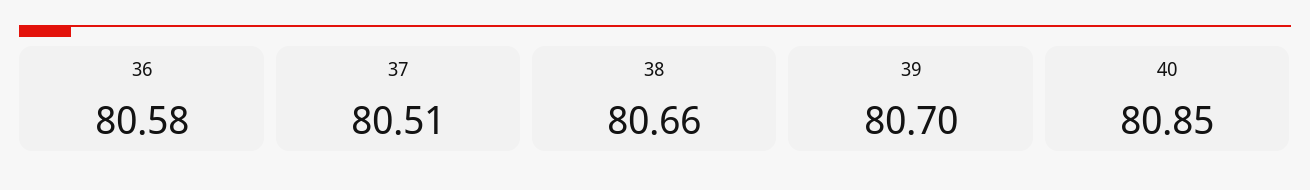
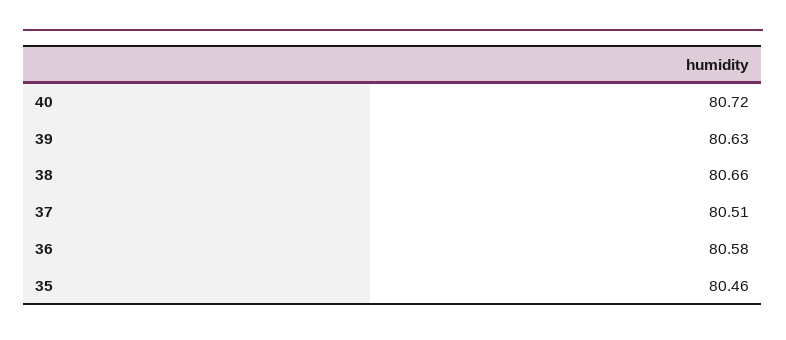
39: 80.7 -> 80.63
40: 80.85 -> 80.72
35: none -> 80.46

